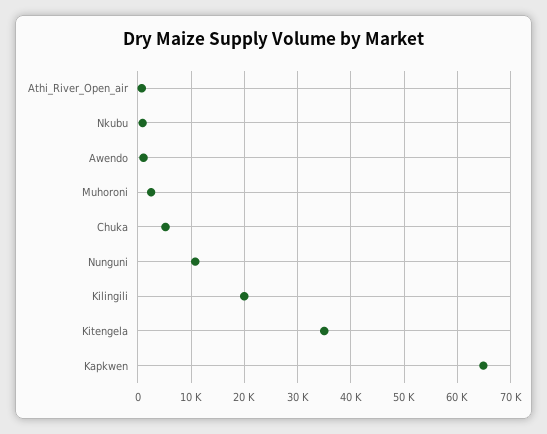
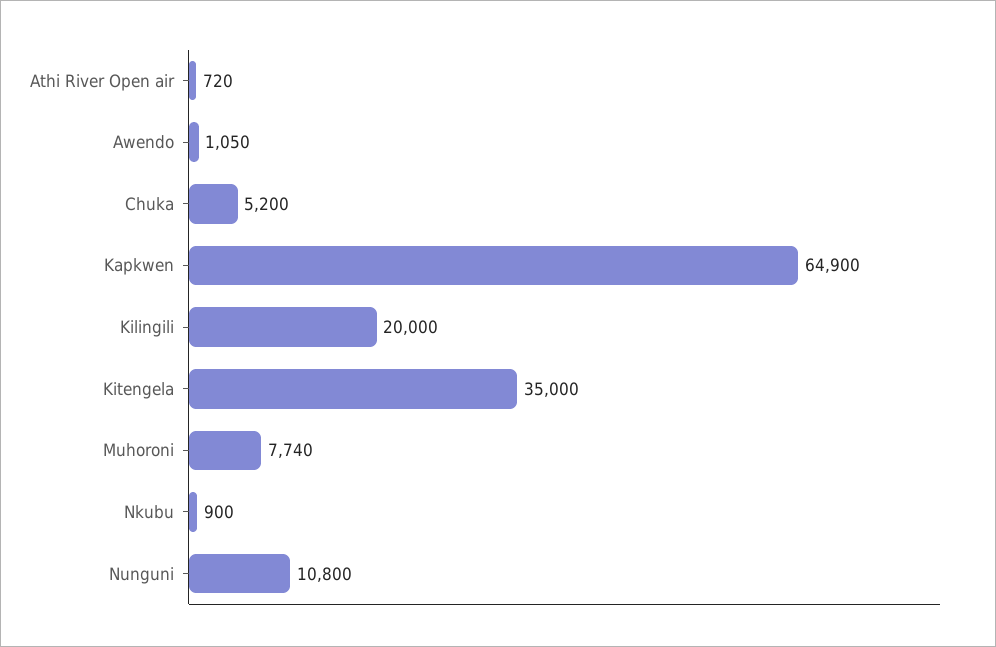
Muhoroni: 2000 -> 7740

